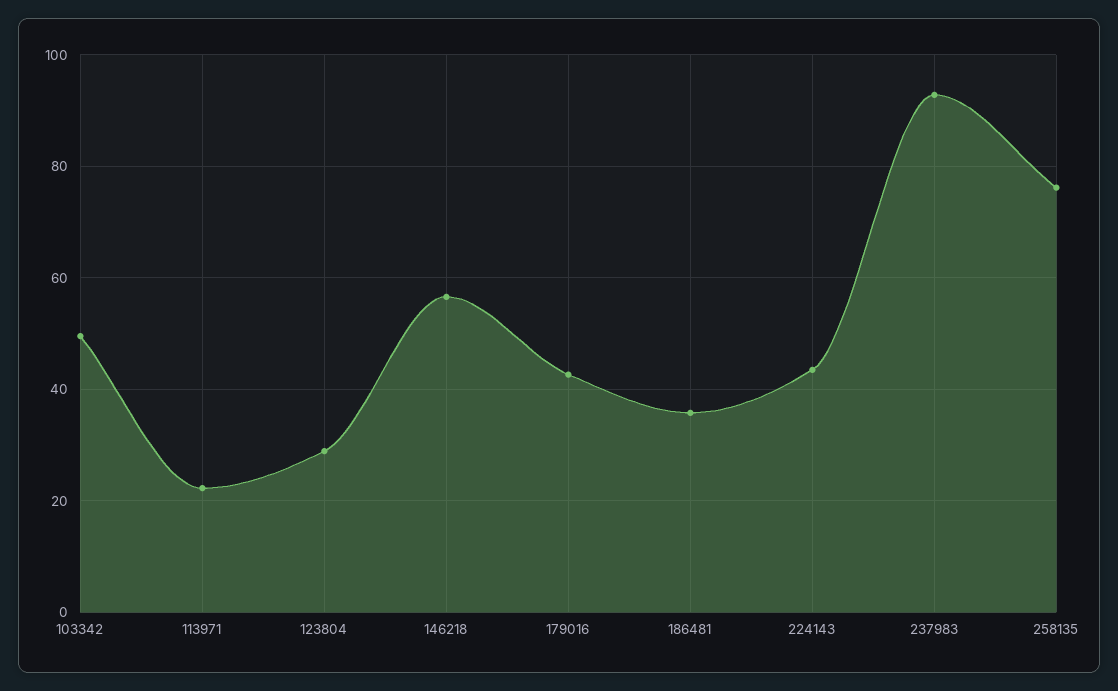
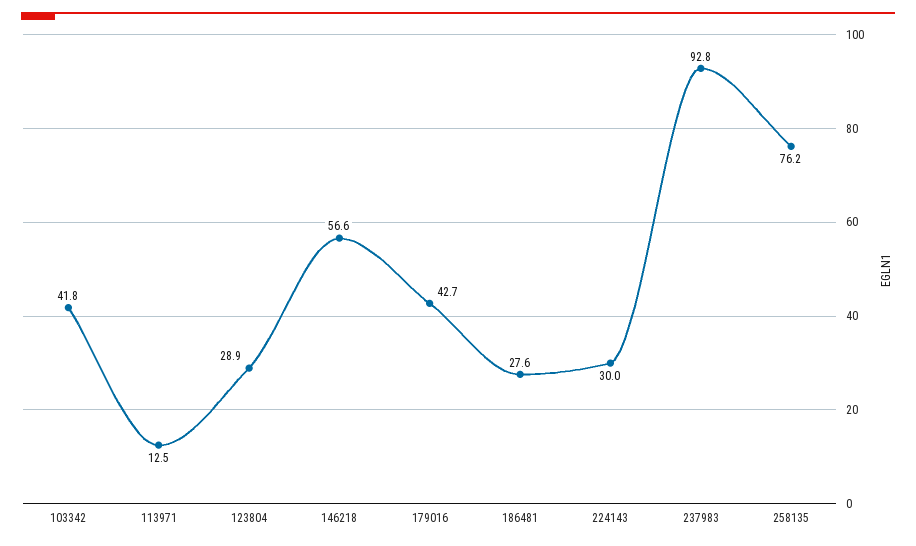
103342: 50 -> 41.8
113971: 22 -> 12.5
186481: 36 -> 27.6
224143: 44 -> 30

